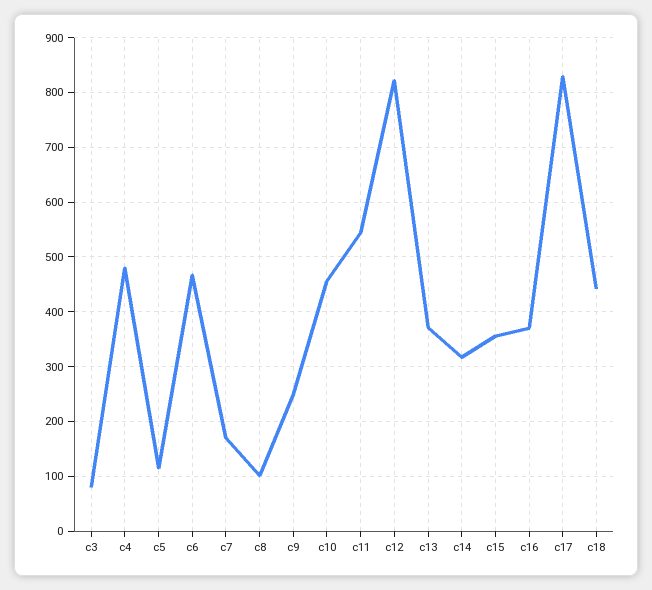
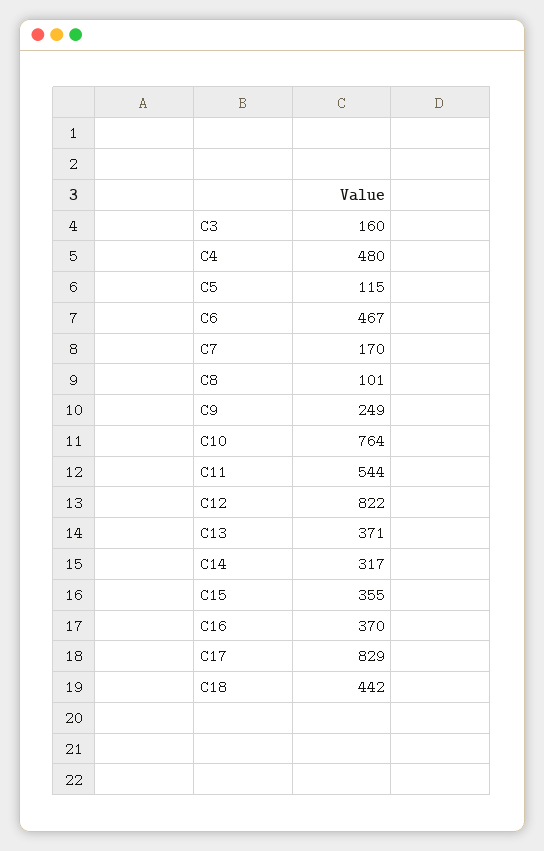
c3: 80 -> 160
c10: 460 -> 764

